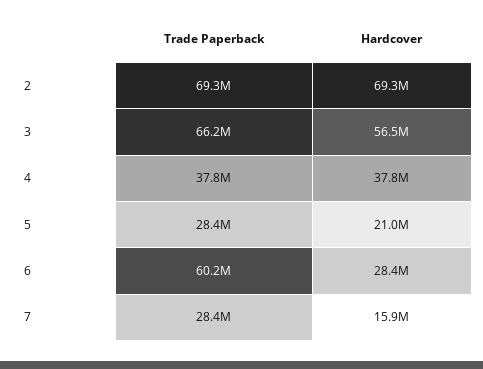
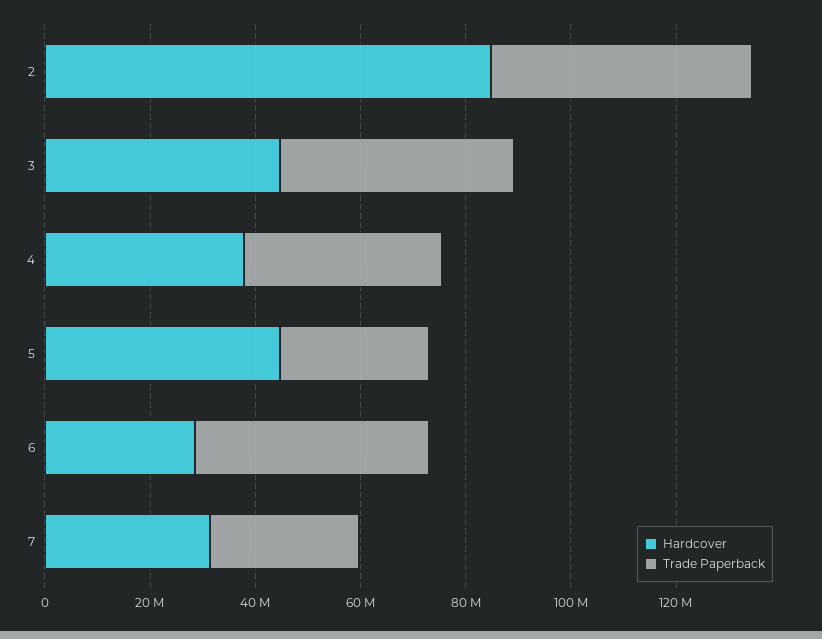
Trade Paperback, 2: 69300000 -> 50000000
Hardcover, 2: 69300000 -> 85000000
Trade Paperback, 3: 66200000 -> 45000000
Hardcover, 3: 56500000 -> 45000000
Hardcover, 5: 21000000 -> 45000000
Trade Paperback, 6: 60200000 -> 45000000
Hardcover, 7: 15900000 -> 30000000

